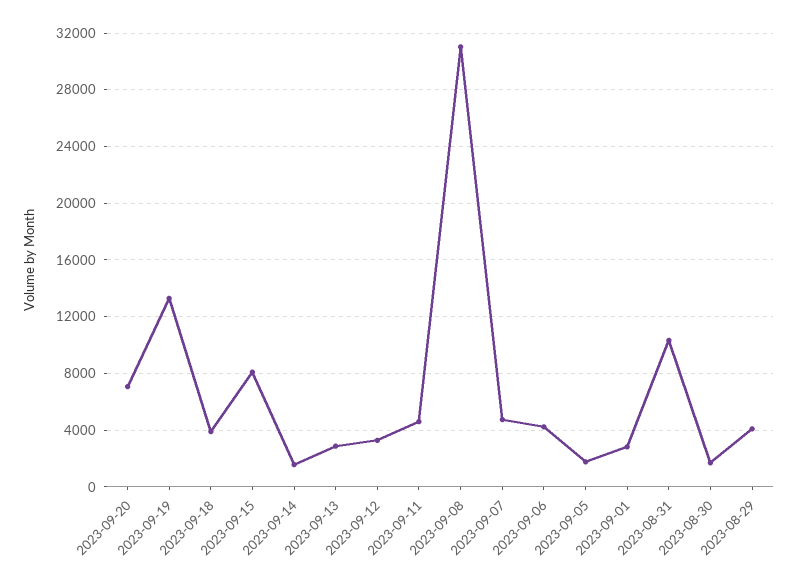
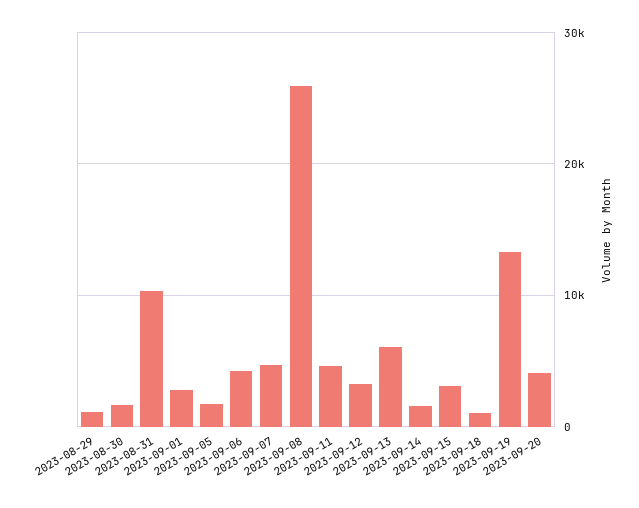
2023-09-20: 7000 -> 4000
2023-09-18: 4000 -> 1000
2023-09-15: 8000 -> 3000
2023-09-13: 3000 -> 6000
2023-09-08: 31000 -> 26000
2023-08-29: 4000 -> 1000

